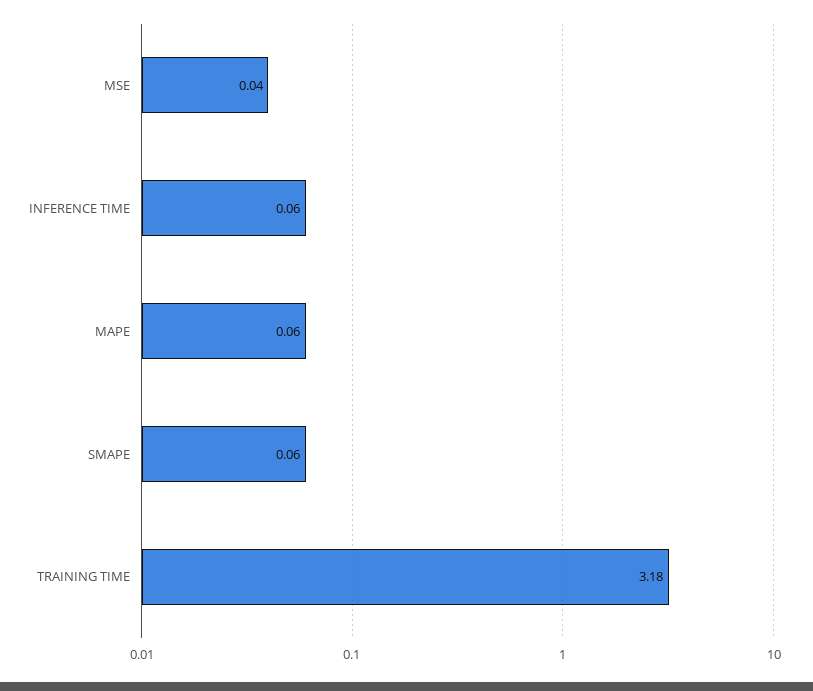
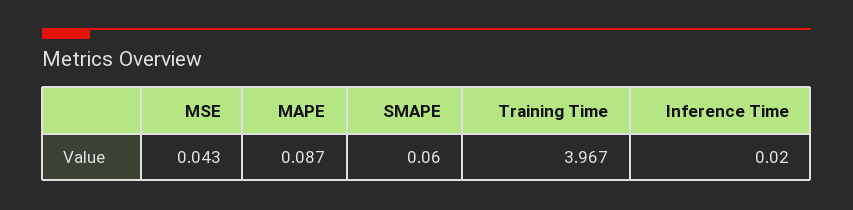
INFERENCE TIME: 0.06 -> 0.02
MAPE: 0.06 -> 0.087
TRAINING TIME: 3.18 -> 3.967

